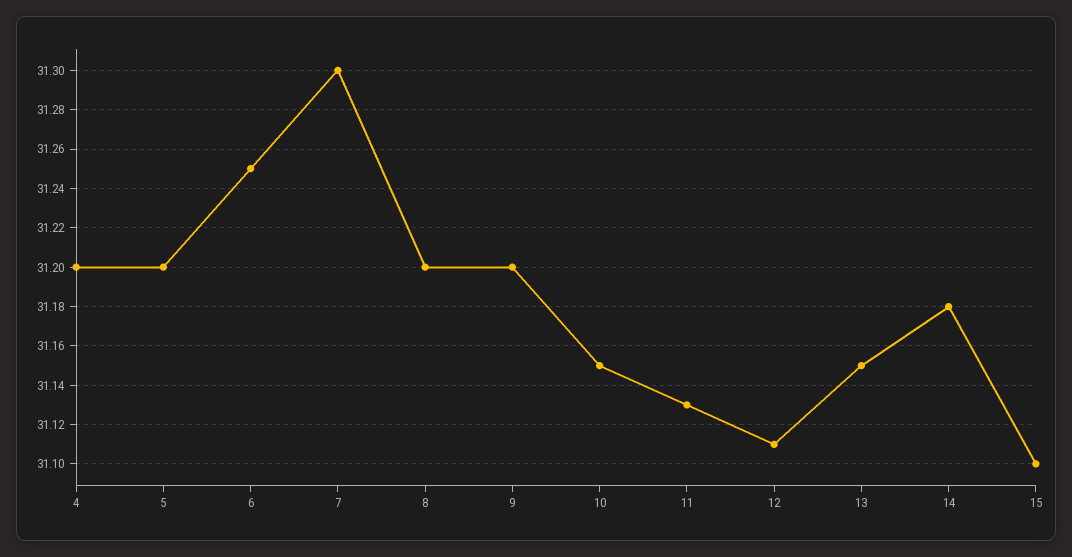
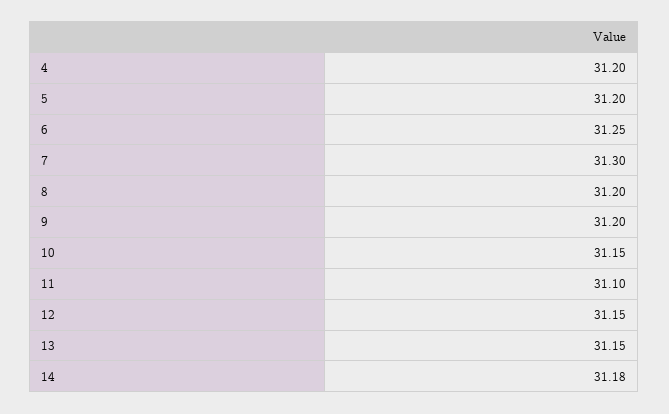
11: 31.13 -> 31.1
12: 31.11 -> 31.15
15: 31.1 -> none

